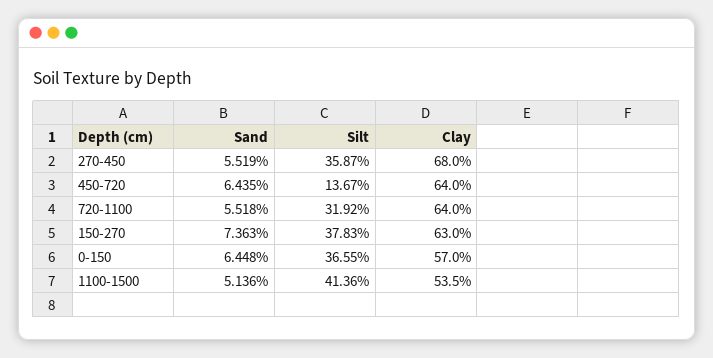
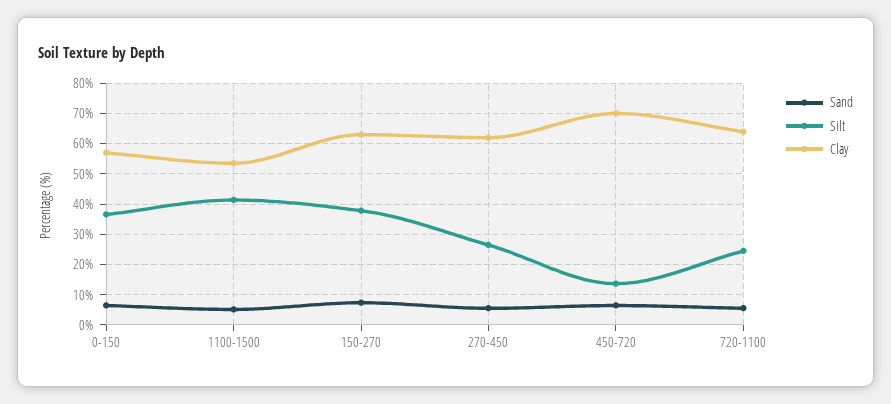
Silt, 270-450: 35.87 -> 26
Clay, 270-450: 68 -> 62
Clay, 450-720: 64 -> 70
Silt, 720-1100: 31.92 -> 24

